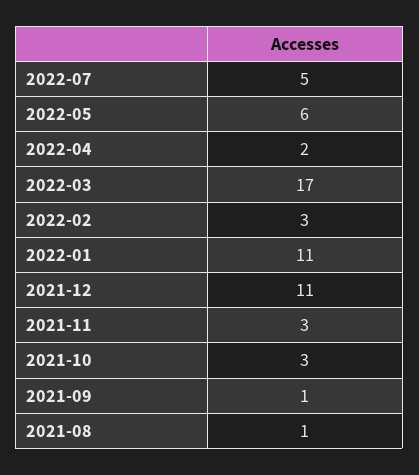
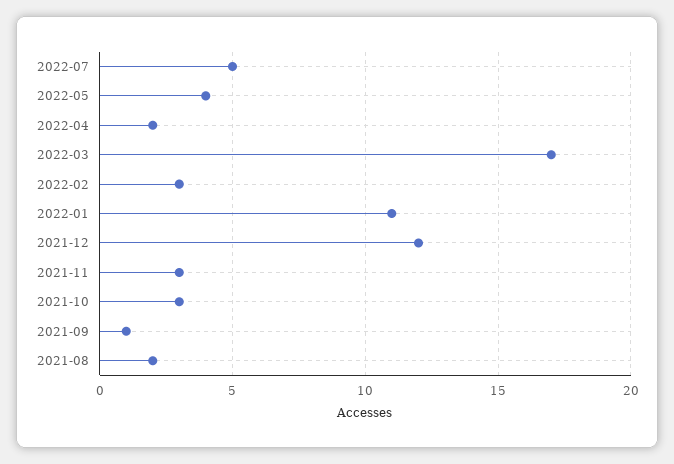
2022-05: 6 -> 4
2021-12: 11 -> 12
2021-08: 1 -> 2

